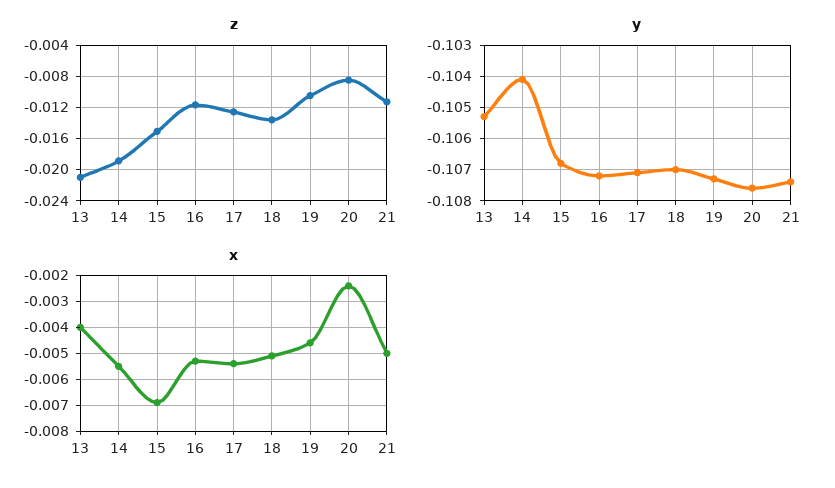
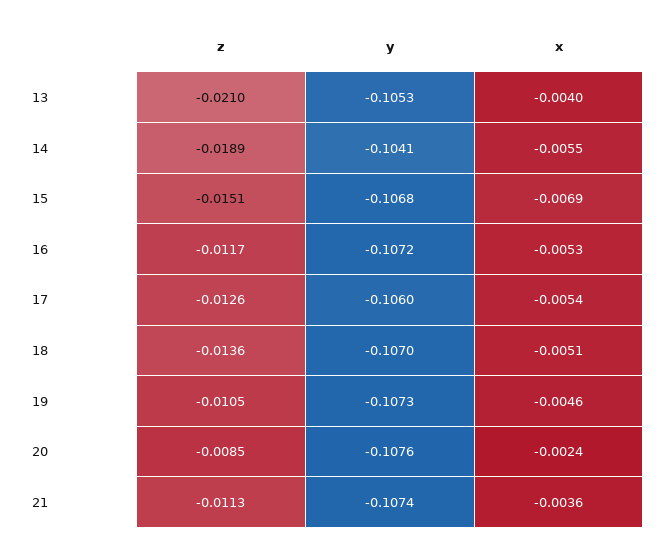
y, 17: -0.107 -> -0.106
x, 21: -0.005 -> -0.0036

